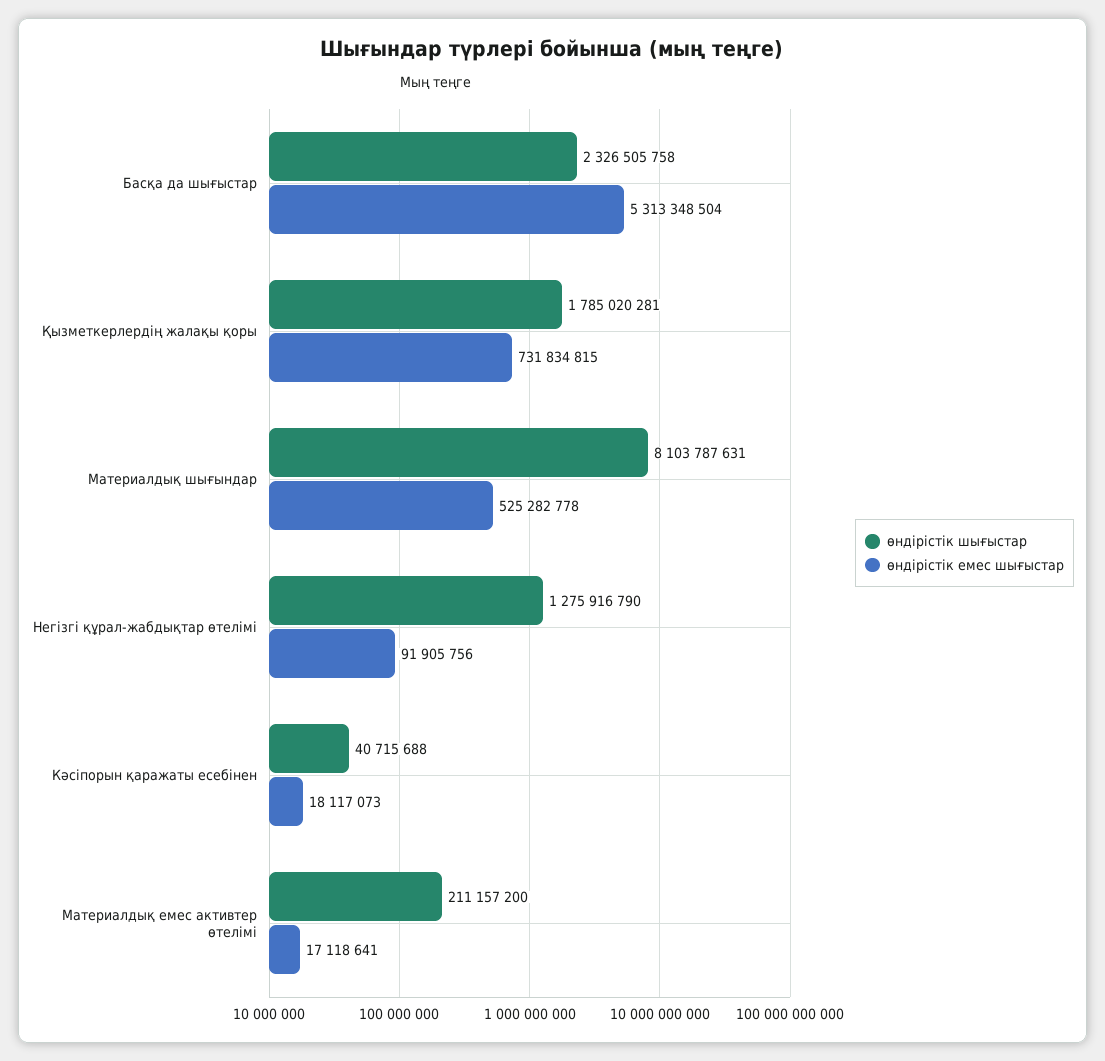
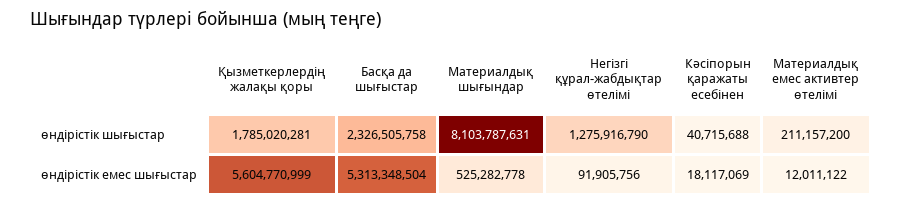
өндірістік емес шығыстар, Қызметкерлердің жалақы қоры: 731834815 -> 5604770999
өндірістік емес шығыстар, Кәсіпорын қаражаты есебінен: 18117073 -> 18117069
өндірістік емес шығыстар, Материалдық емес активтер өтелімі: 17118641 -> 12011122

